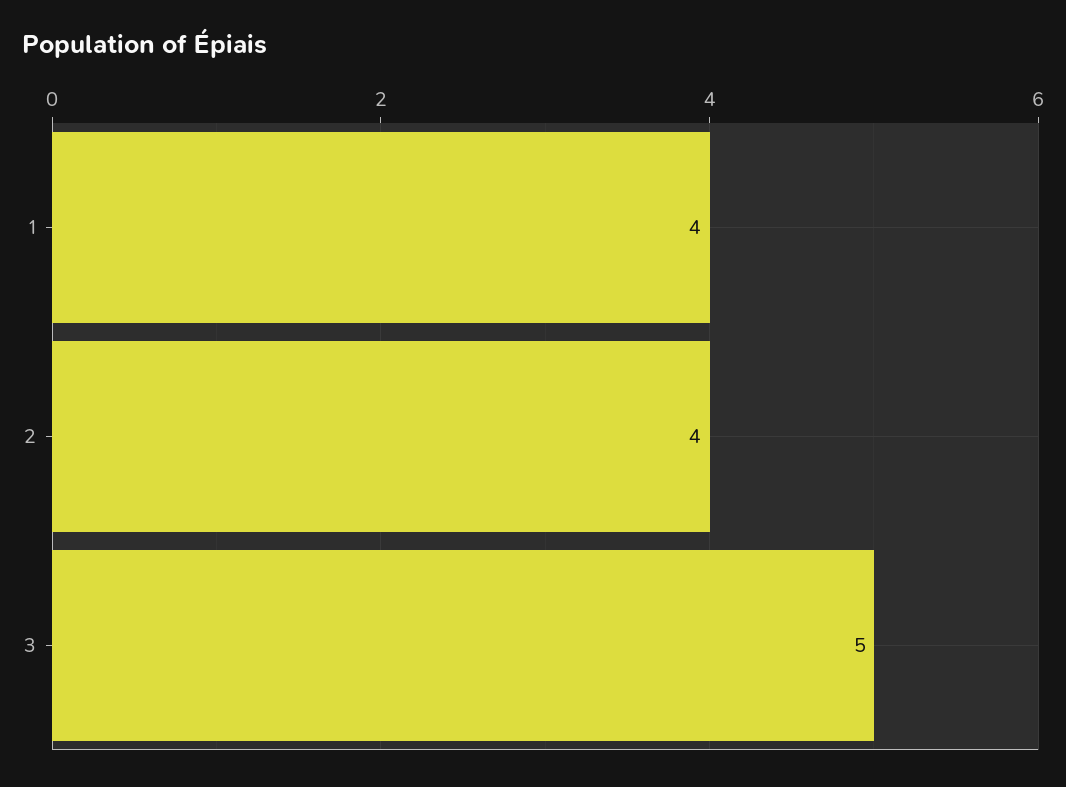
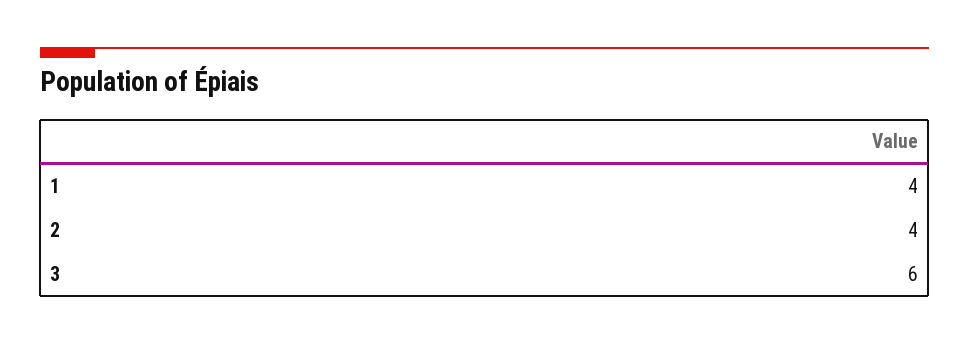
3: 5 -> 6

